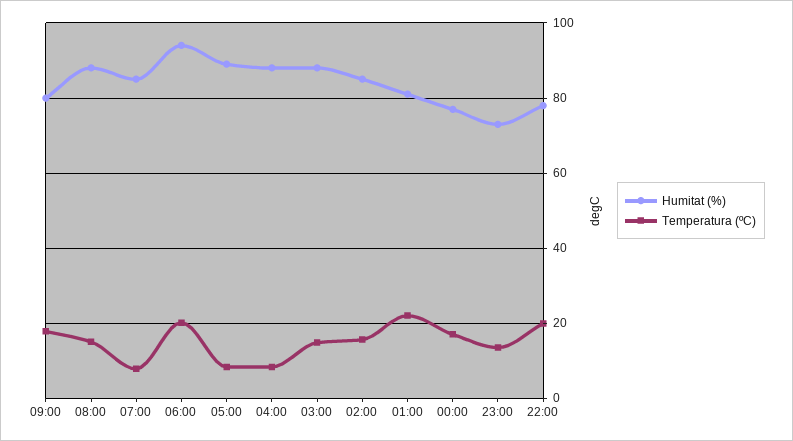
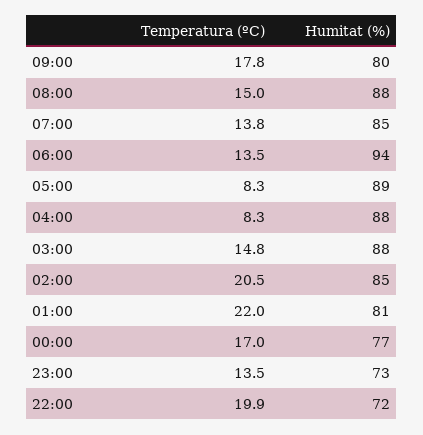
Temperatura (ºC), 07:00: 8 -> 13.8
Temperatura (ºC), 06:00: 20 -> 13.5
Temperatura (ºC), 02:00: 16 -> 20.5
Humitat (%), 22:00: 78 -> 72

